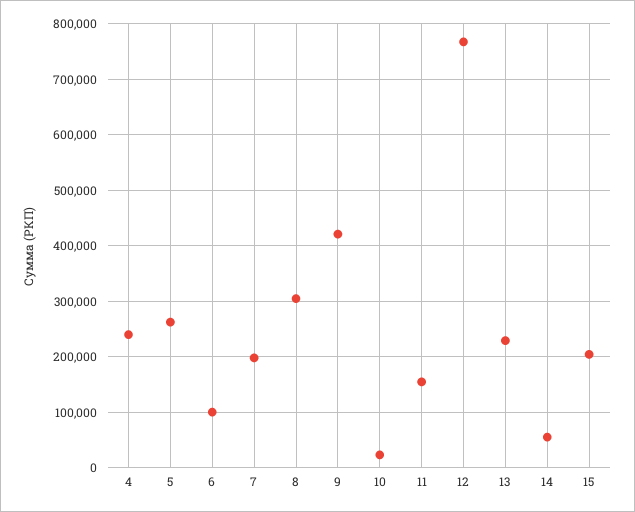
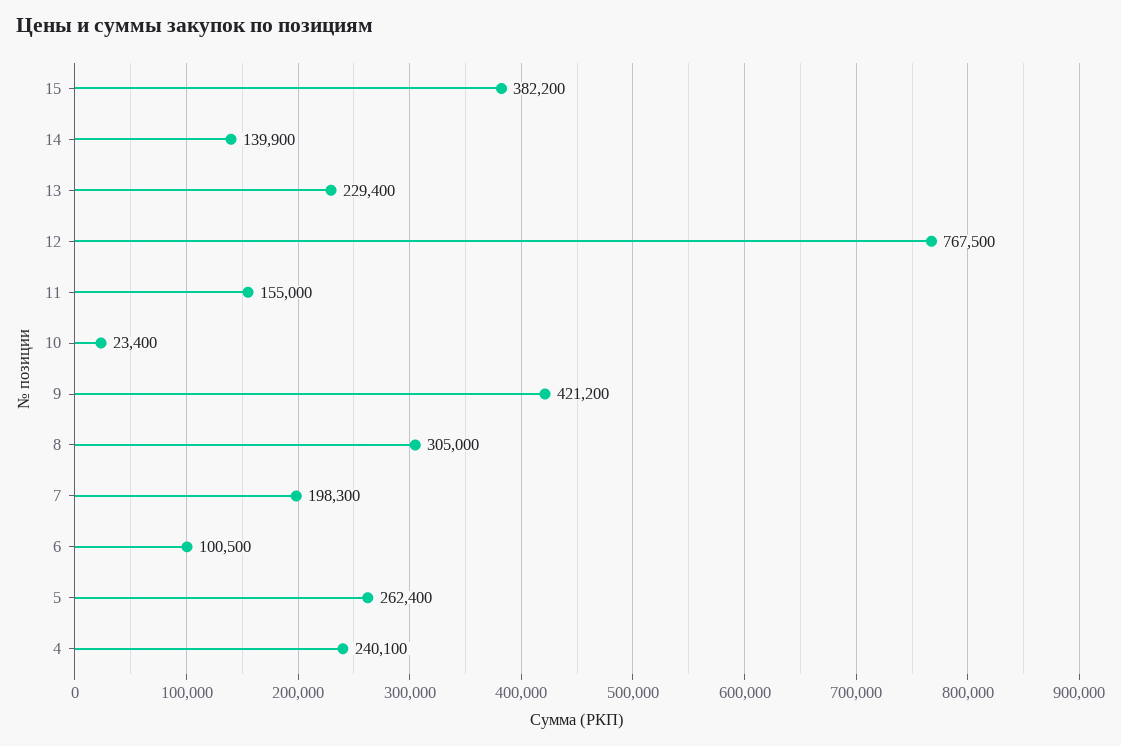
14: 60000 -> 139900
15: 200000 -> 382200

